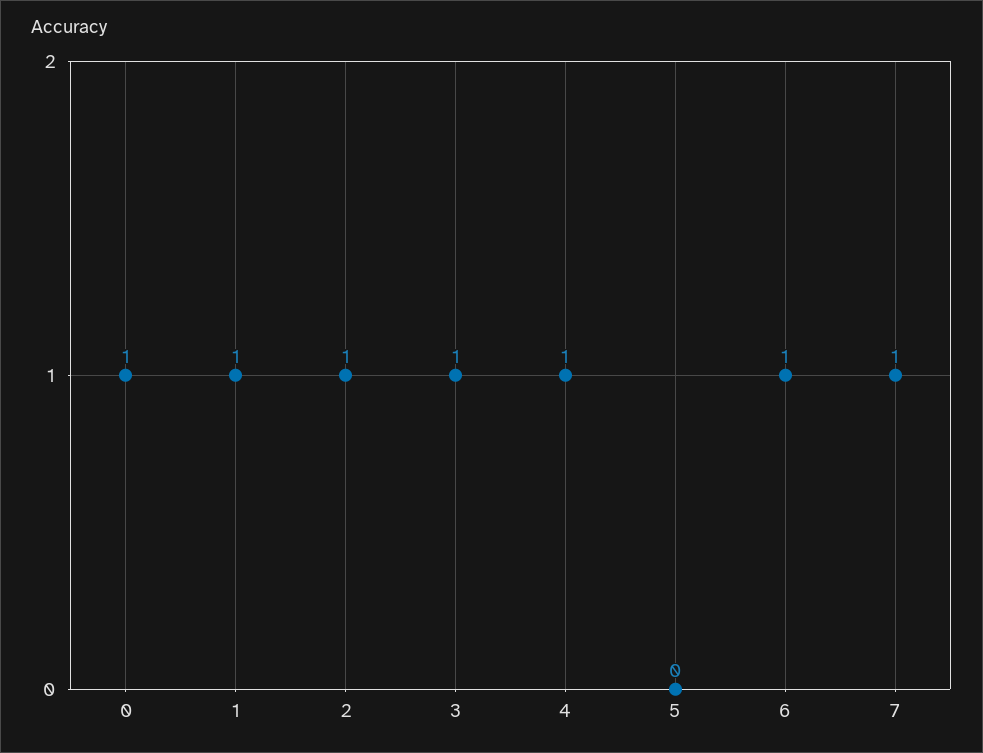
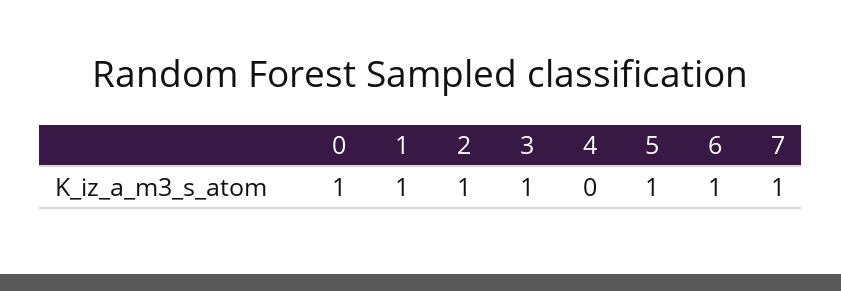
4: 1 -> 0
5: 0 -> 1

